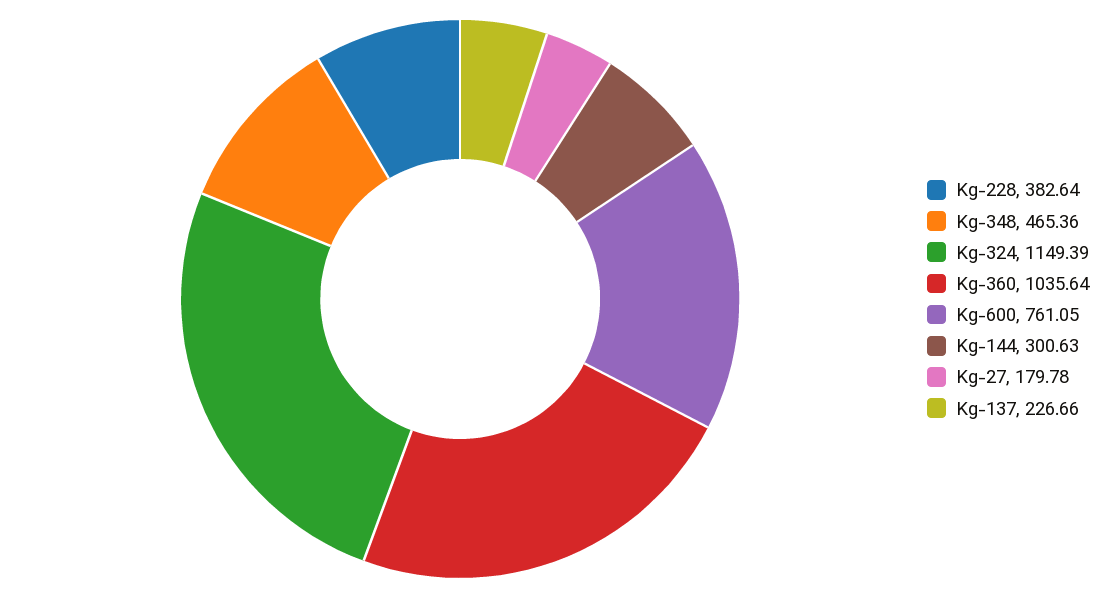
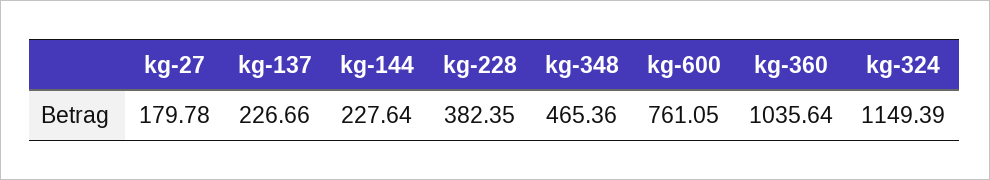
Kg-228: 382.64 -> 382.35
Kg-144: 300.63 -> 227.64

